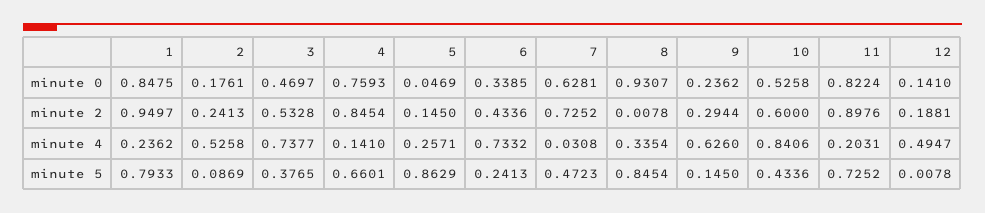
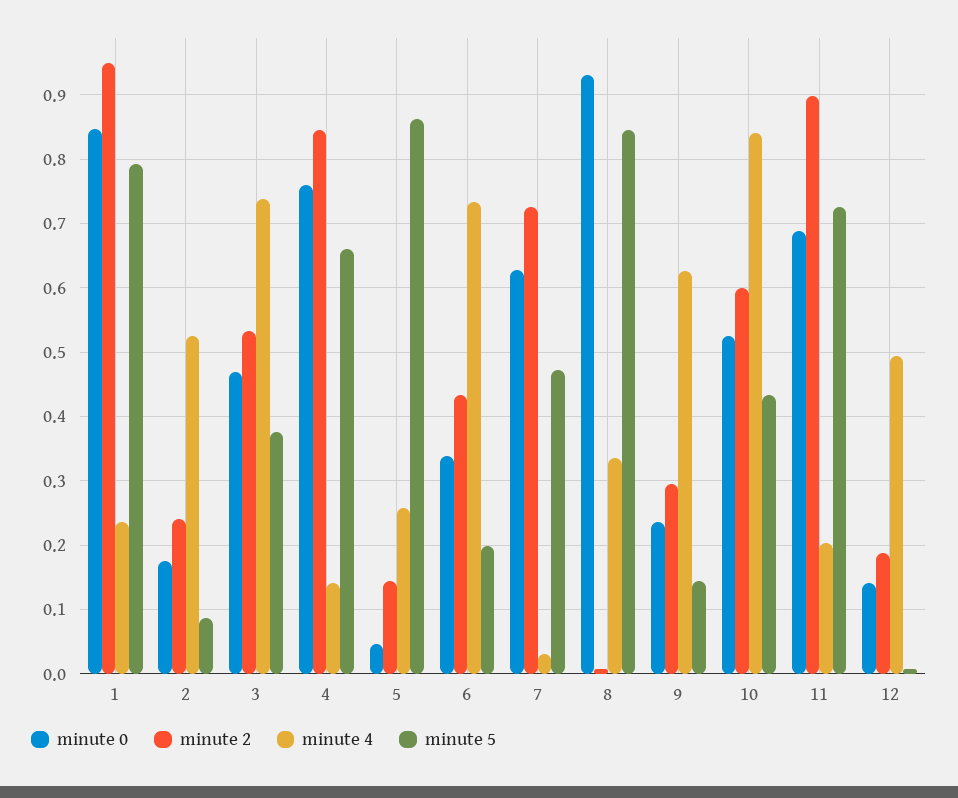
minute 0, 11: 0.8224 -> 0.69
minute 5, 6: 0.2413 -> 0.2

